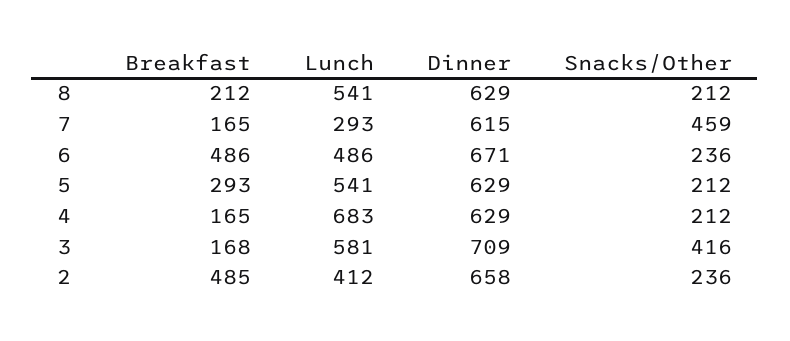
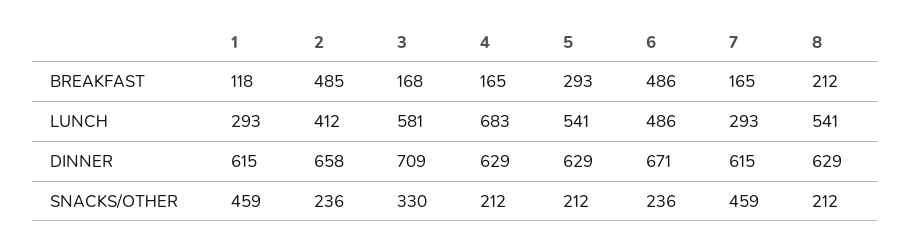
Snacks/Other, 3: 416 -> 330
Breakfast, 1: none -> 118
Lunch, 1: none -> 293
Dinner, 1: none -> 615
Snacks/Other, 1: none -> 459

